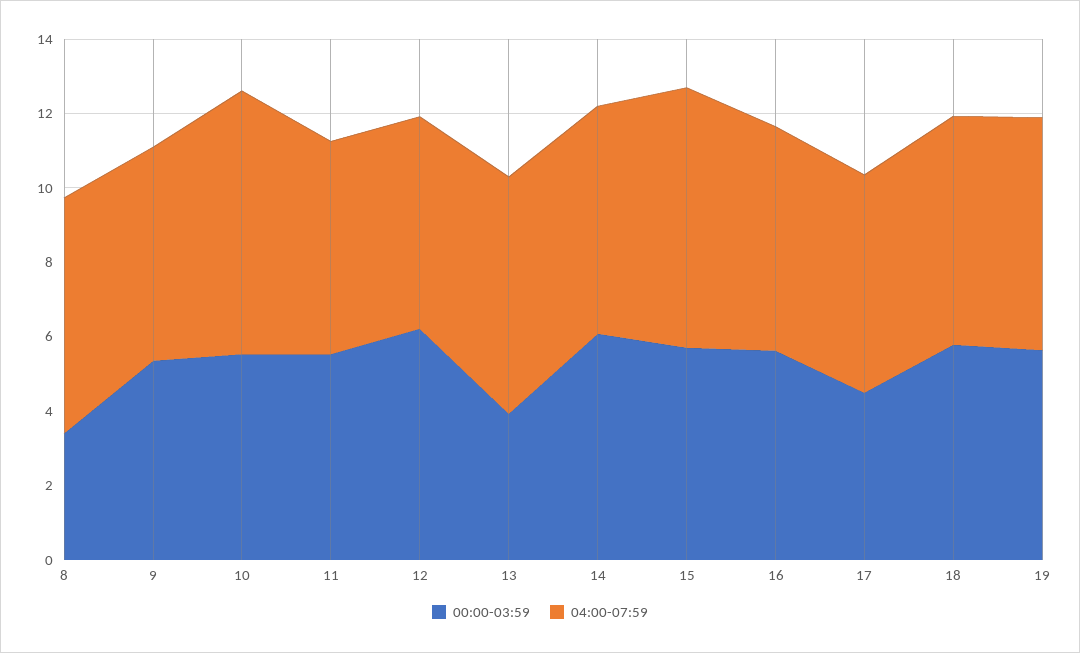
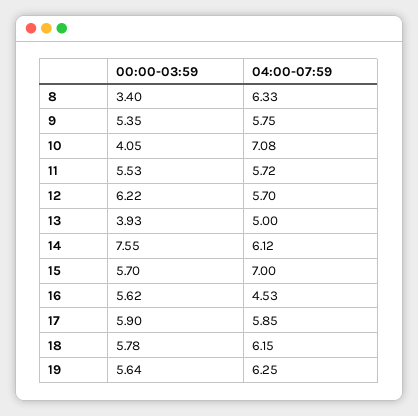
00:00-03:59, 10: 5.5 -> 4.05
04:00-07:59, 13: 6.5 -> 5
00:00-03:59, 14: 6 -> 7.55
04:00-07:59, 16: 6 -> 4.53
00:00-03:59, 17: 4.5 -> 5.9

